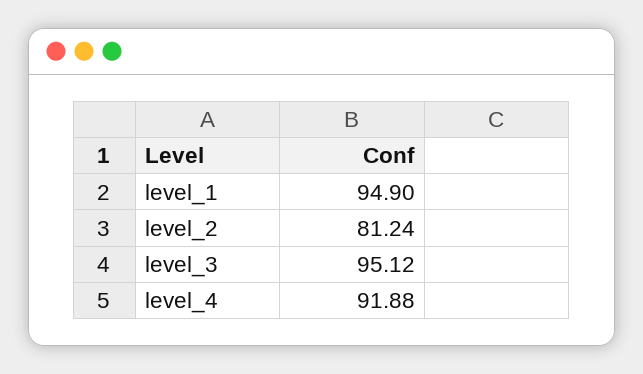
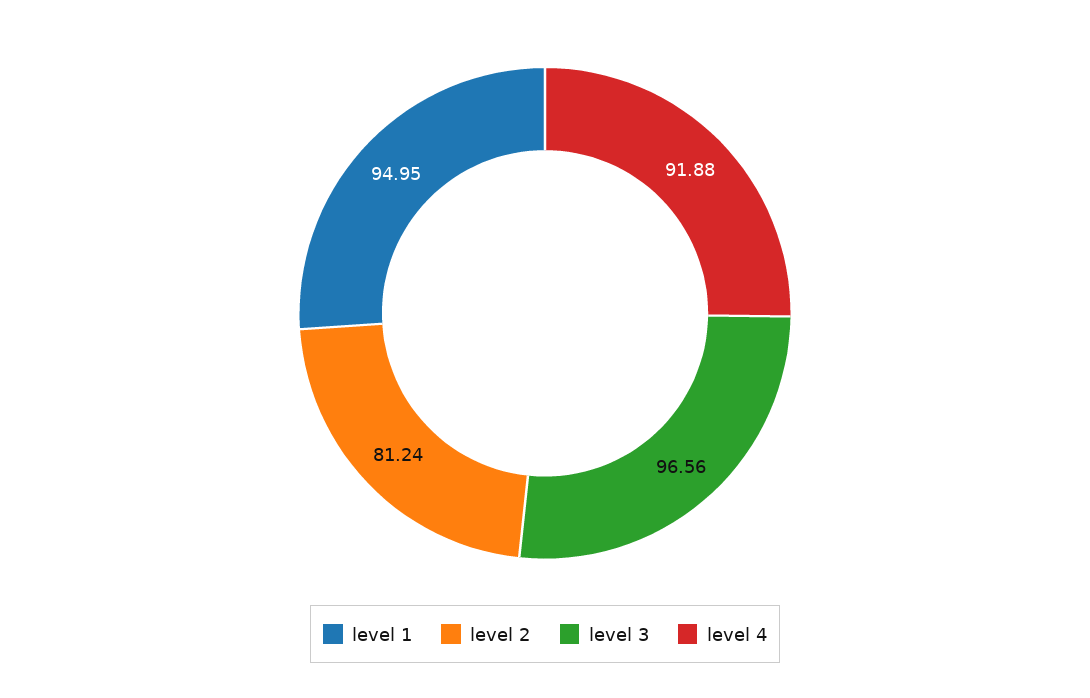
level_1: 94.9 -> 94.95
level_3: 95.12 -> 96.56

